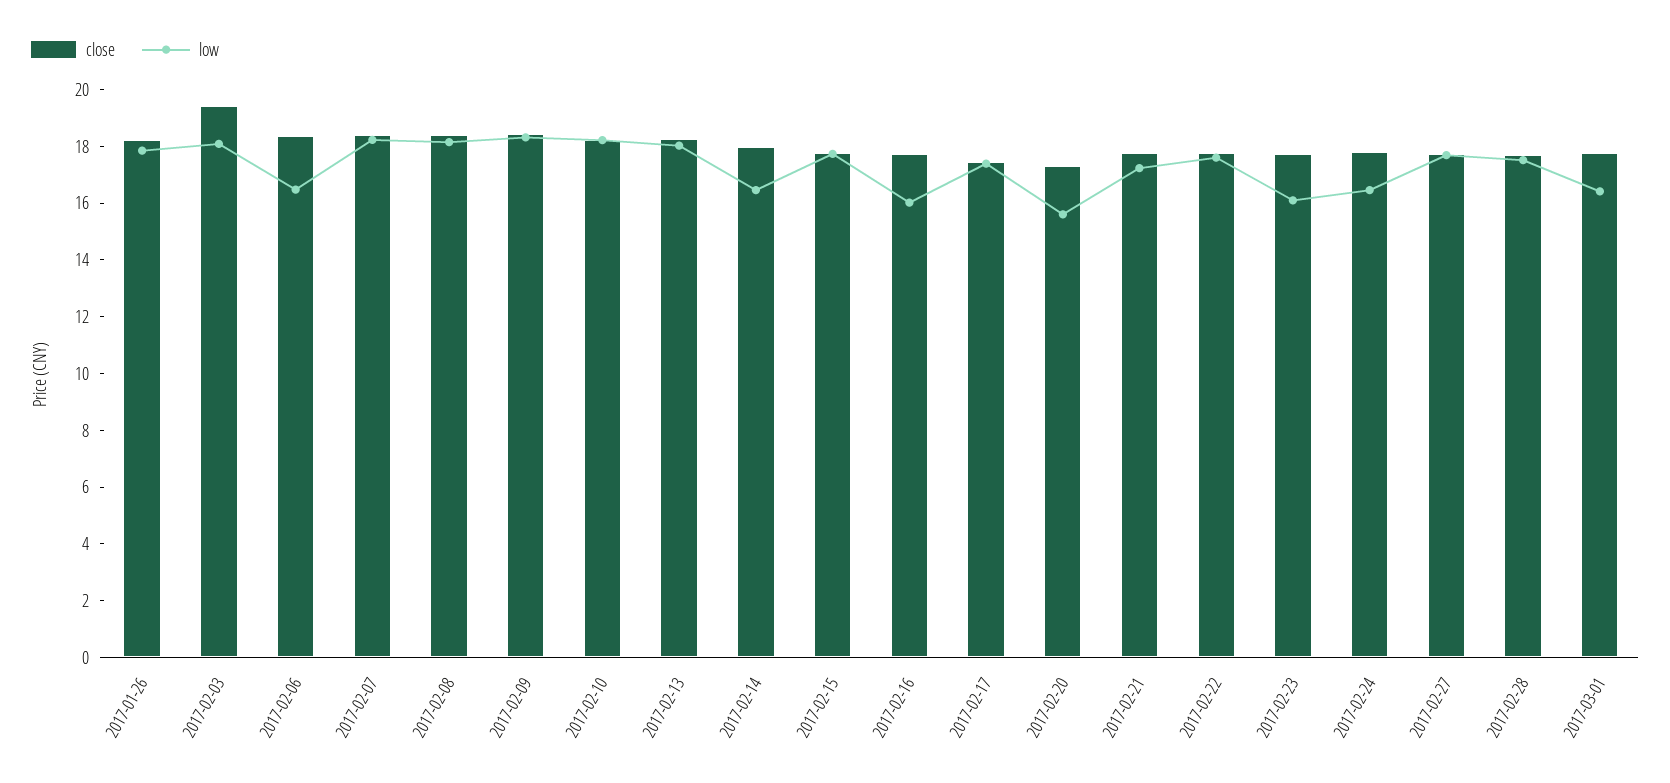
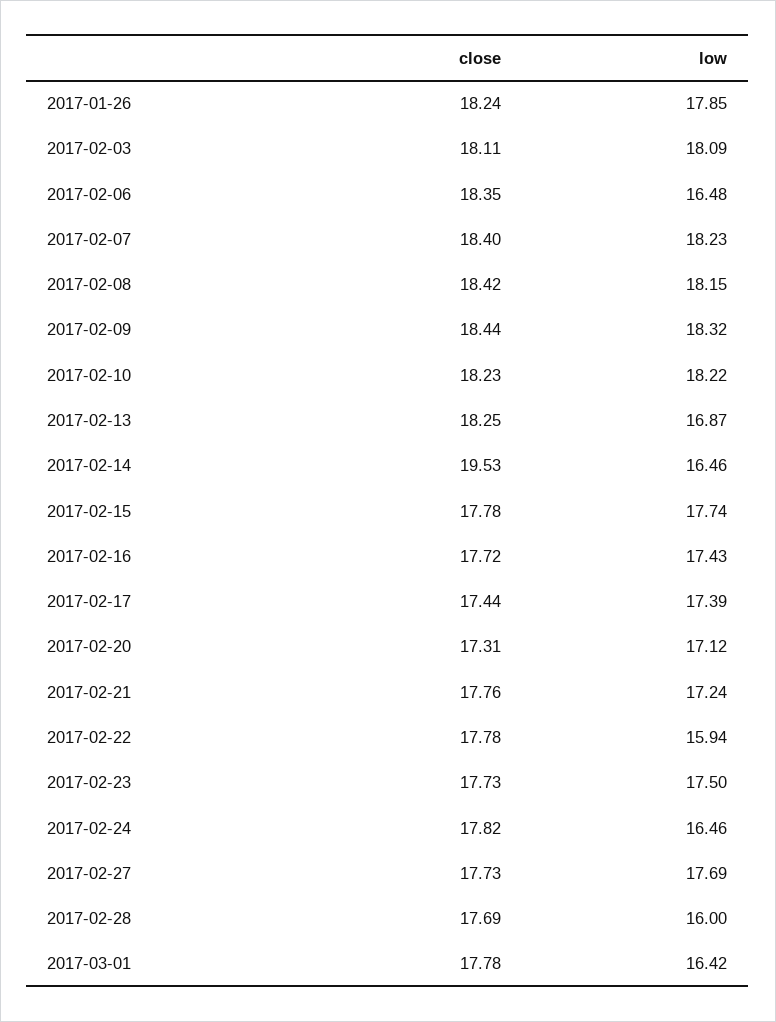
close, 2017-02-03: 19.5 -> 18.11
low, 2017-02-13: 18 -> 16.87
close, 2017-02-14: 18 -> 19.53
low, 2017-02-16: 16 -> 17.43
low, 2017-02-20: 15.5 -> 17.12
low, 2017-02-22: 17.5 -> 15.94
low, 2017-02-23: 16 -> 17.5
low, 2017-02-28: 17.5 -> 16

